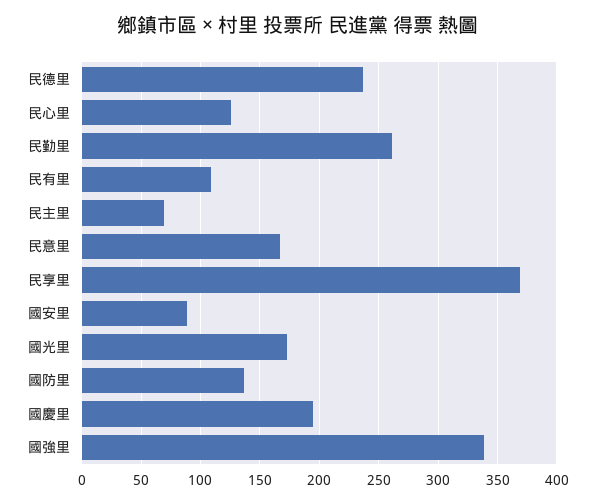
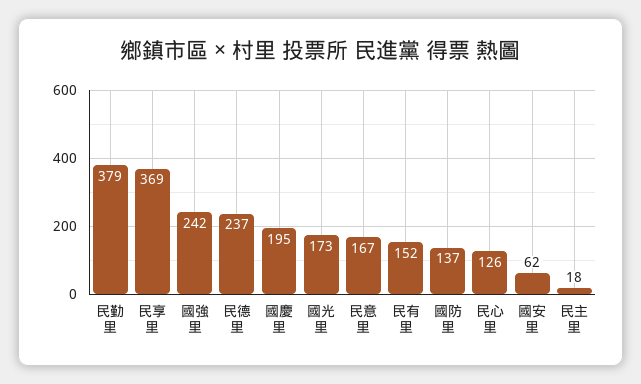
民勤里: 260 -> 379
民有里: 110 -> 152
民主里: 70 -> 18
國安里: 90 -> 62
國強里: 340 -> 242

